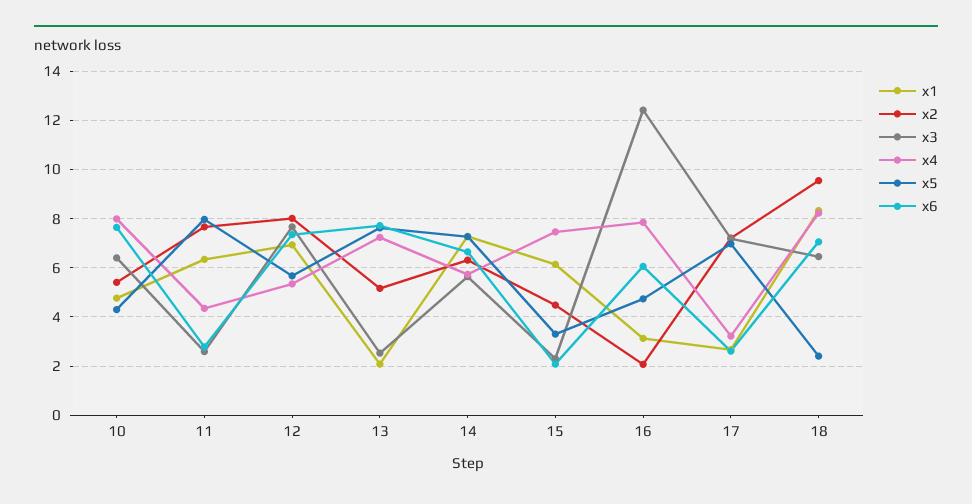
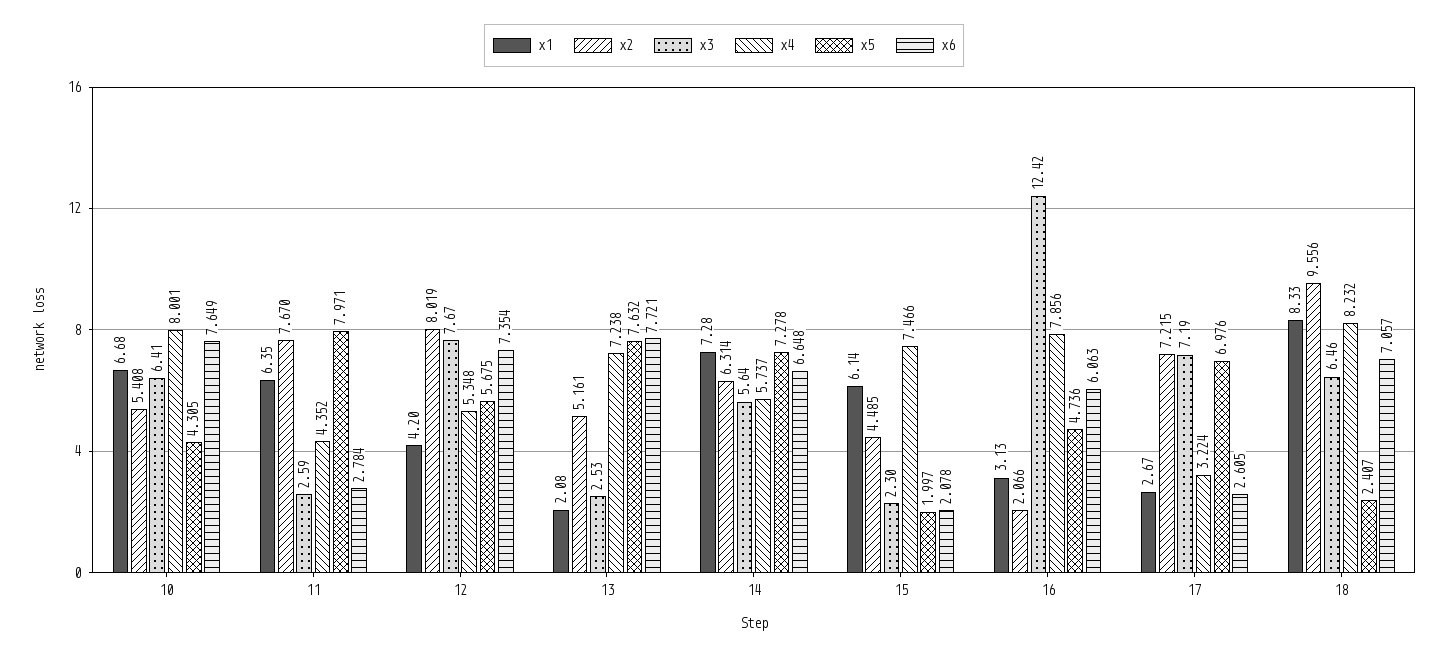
x1, 10: 4.75 -> 6.68
x1, 12: 7 -> 4.2
x5, 15: 3.25 -> 1.997

